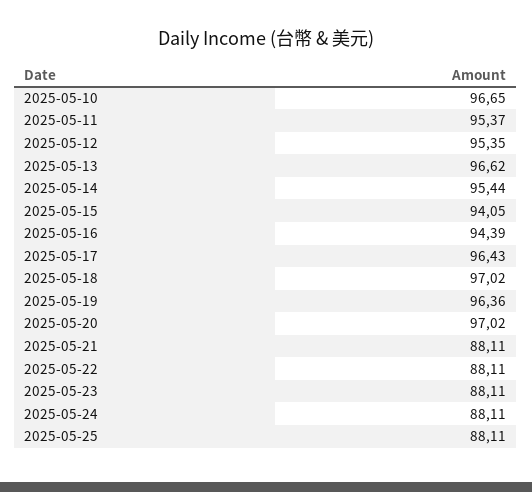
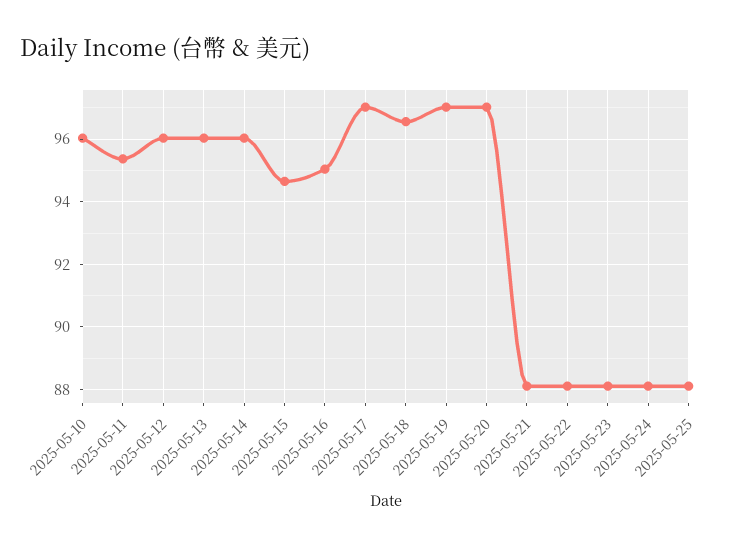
2025-05-10: 96.65 -> 96
2025-05-12: 95.35 -> 96
2025-05-13: 96.62 -> 96
2025-05-14: 95.44 -> 96
2025-05-15: 94.05 -> 94.6
2025-05-16: 94.39 -> 95
2025-05-17: 96.43 -> 97
2025-05-18: 97.02 -> 96.6
2025-05-19: 96.36 -> 97

